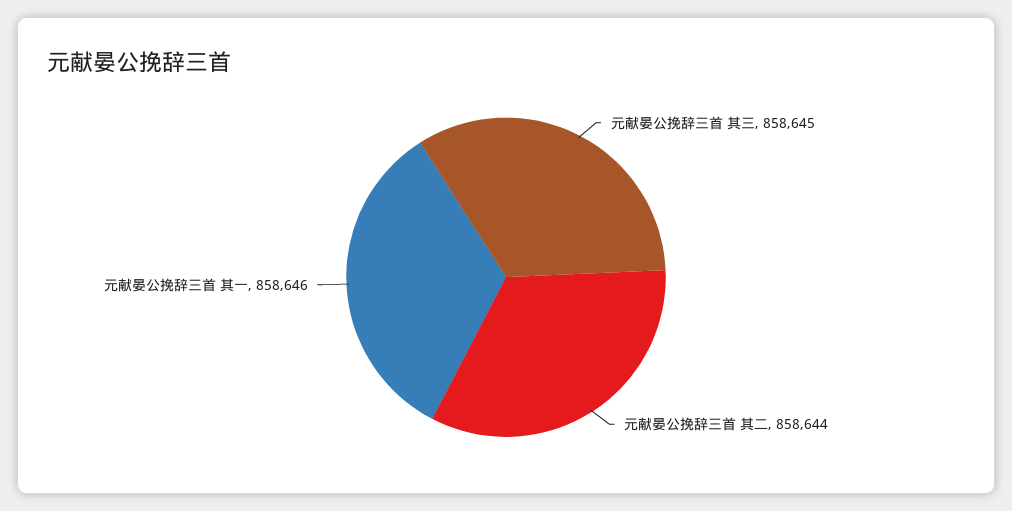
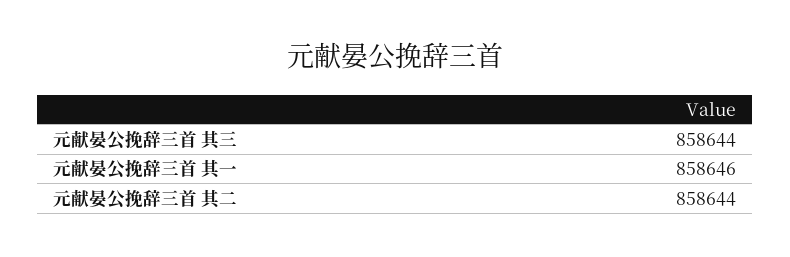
元献晏公挽辞三首 其三: 858645 -> 858644

